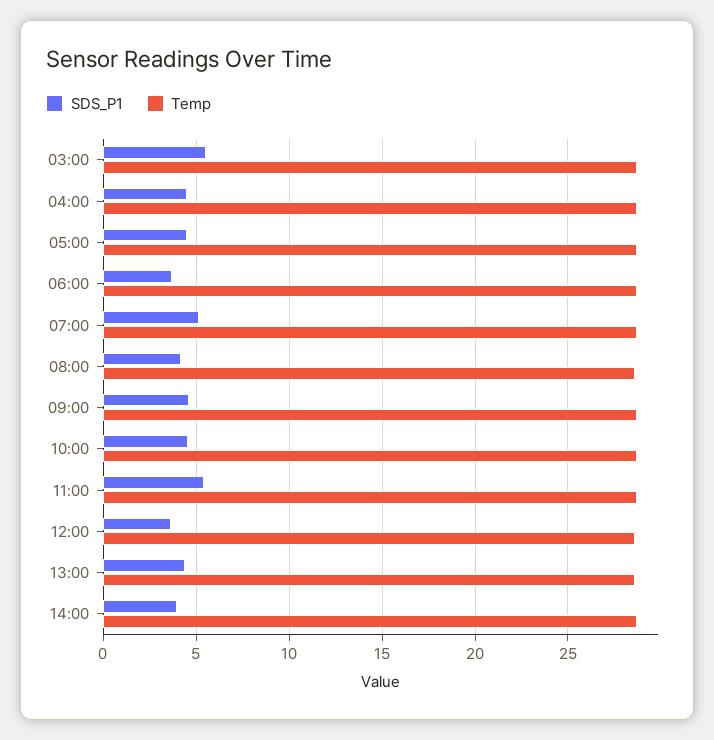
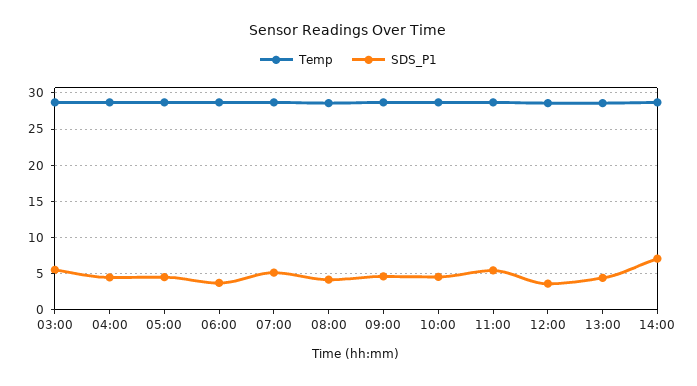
SDS_P1, 14:00: 4 -> 7

